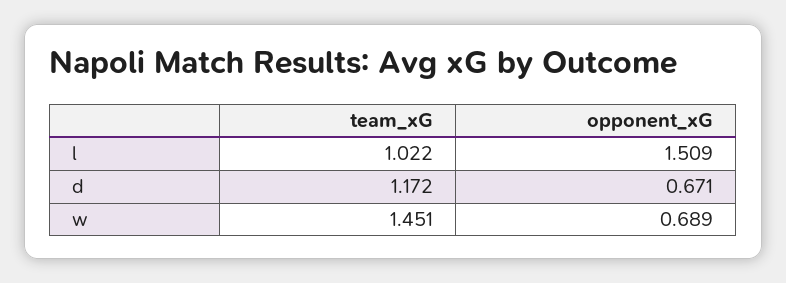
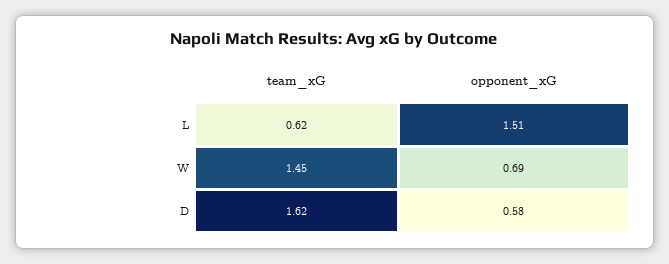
team_xG, l: 1.022 -> 0.62
team_xG, d: 1.172 -> 1.62
opponent_xG, d: 0.671 -> 0.58

